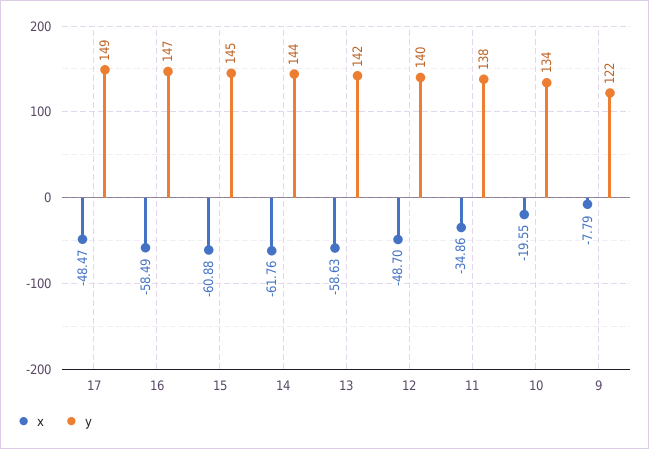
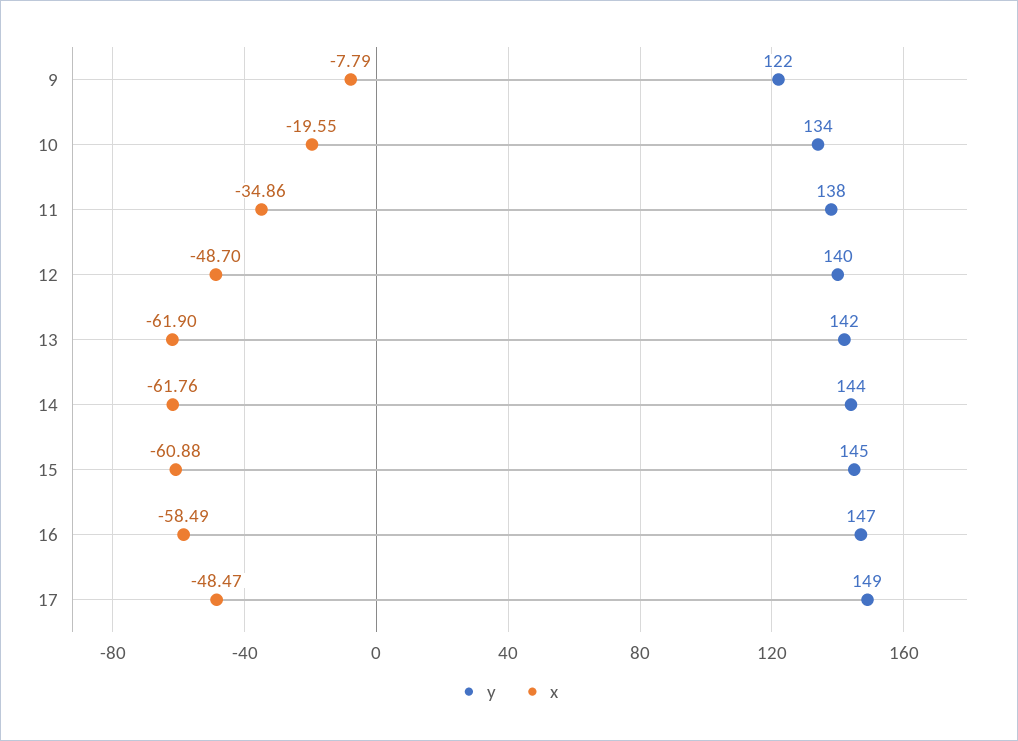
x, 13: -58.63 -> -61.9

